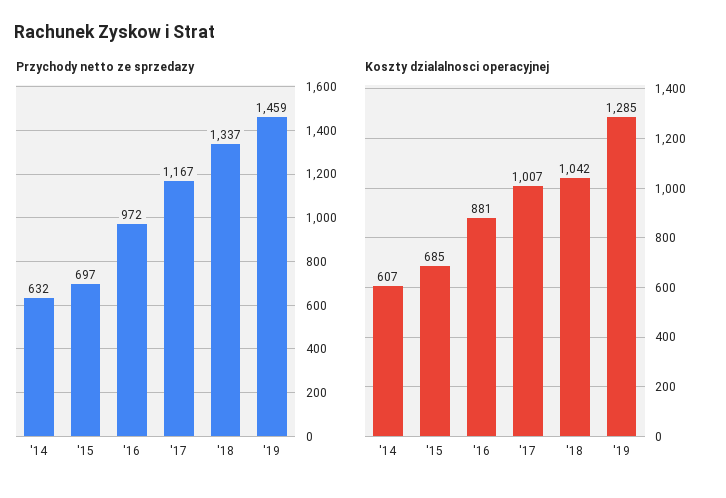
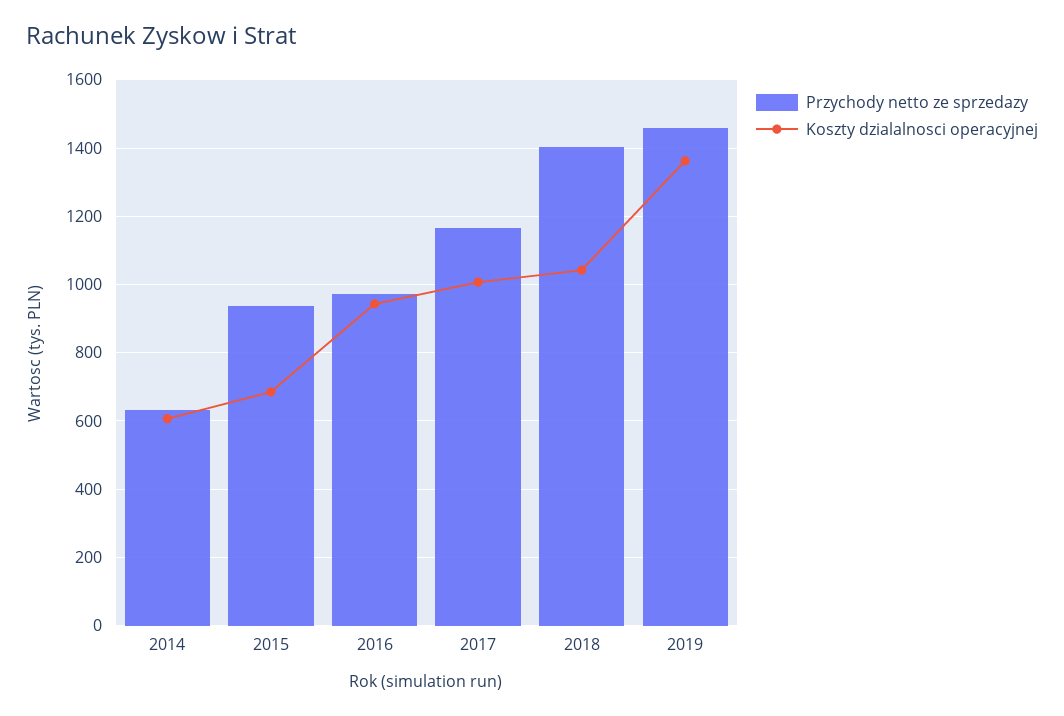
Przychody netto ze sprzedazy, '15: 697 -> 940
Przychody netto ze sprzedazy, '18: 1337 -> 1400
Koszty dzialalnosci operacyjnej, '16: 881 -> 940
Koszty dzialalnosci operacyjnej, '19: 1285 -> 1360

